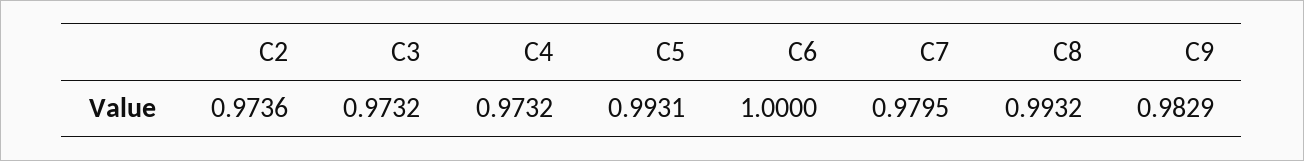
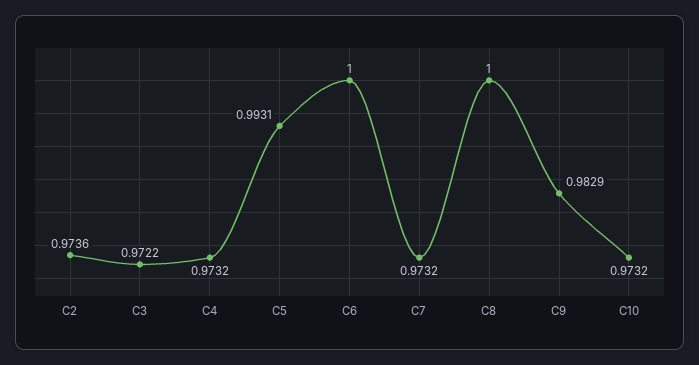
C3: 0.9732 -> 0.9722
C7: 0.9795 -> 0.9732
C8: 0.9932 -> 1
C10: none -> 0.9732

